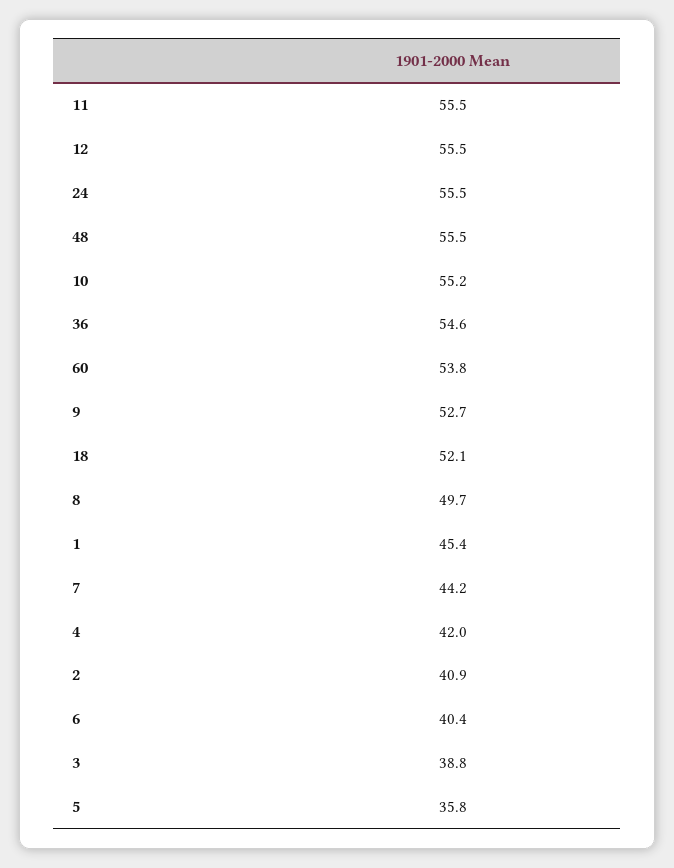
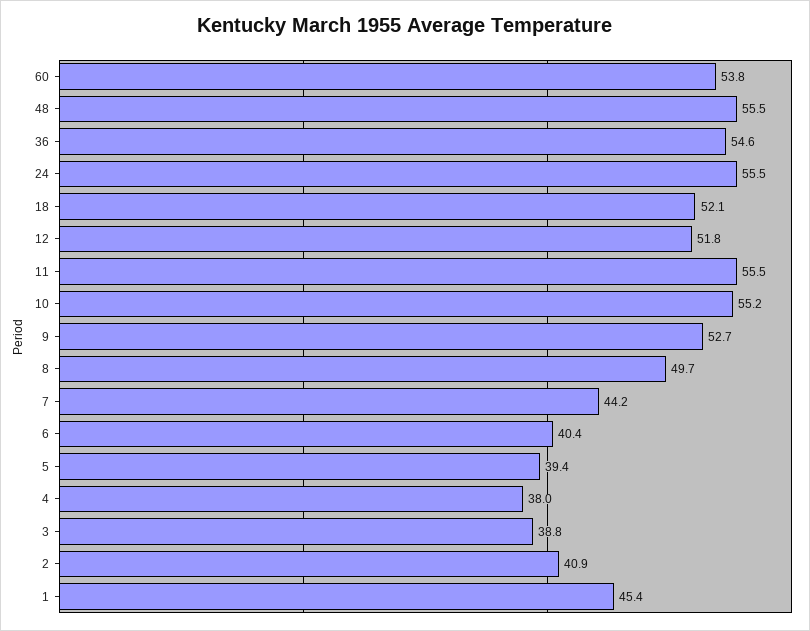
12: 55.5 -> 51.8
4: 42 -> 38
5: 35.8 -> 39.4

